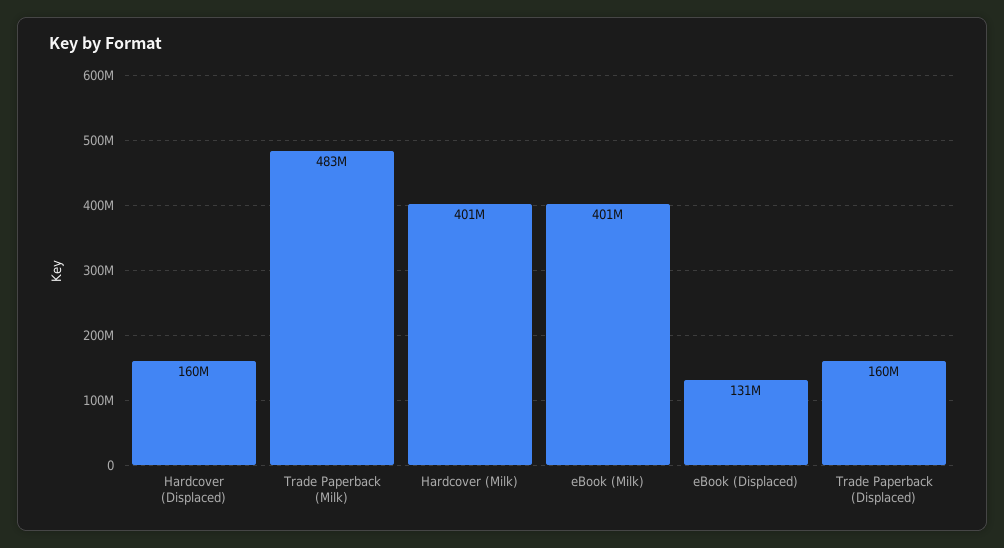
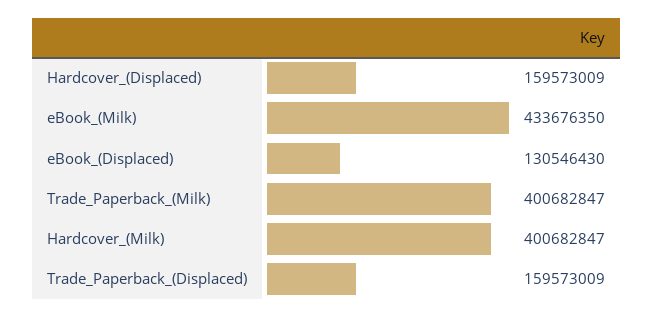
Trade Paperback (Milk): 483000000 -> 400682847
eBook (Milk): 401000000 -> 433676350

